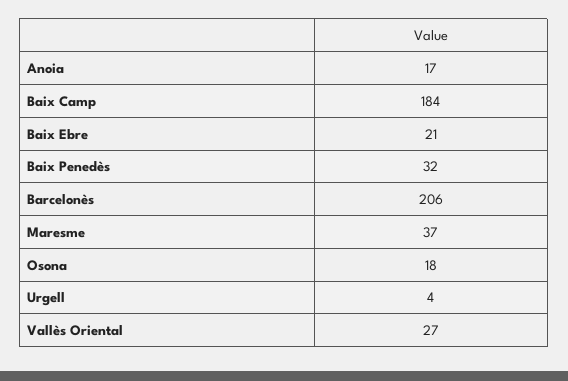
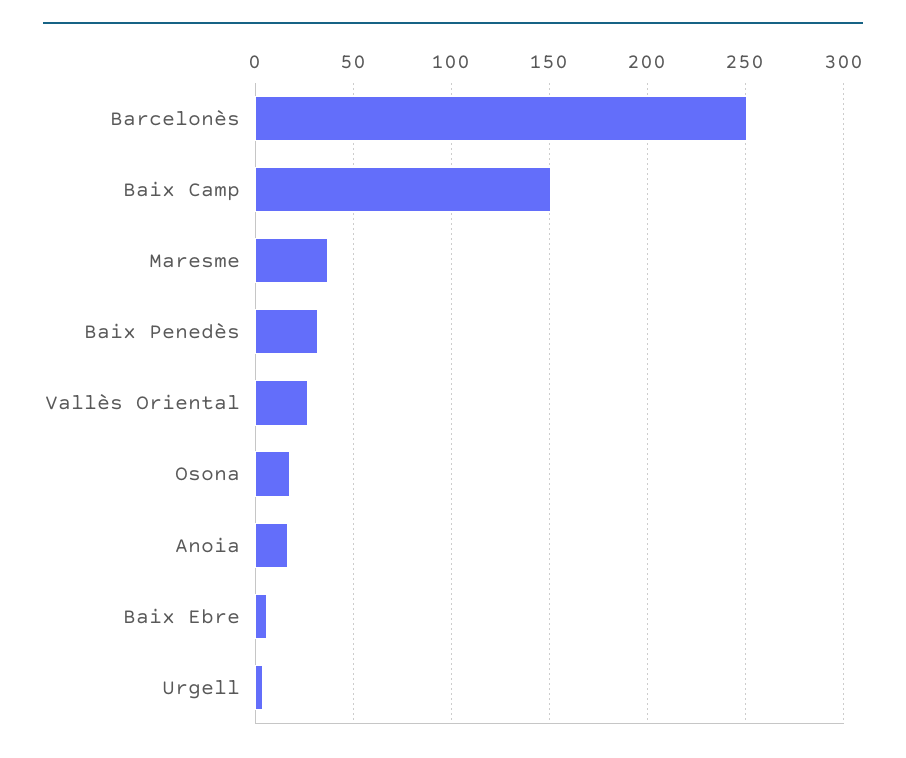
Baix Camp: 184 -> 150
Baix Ebre: 21 -> 5
Barcelonès: 206 -> 250

